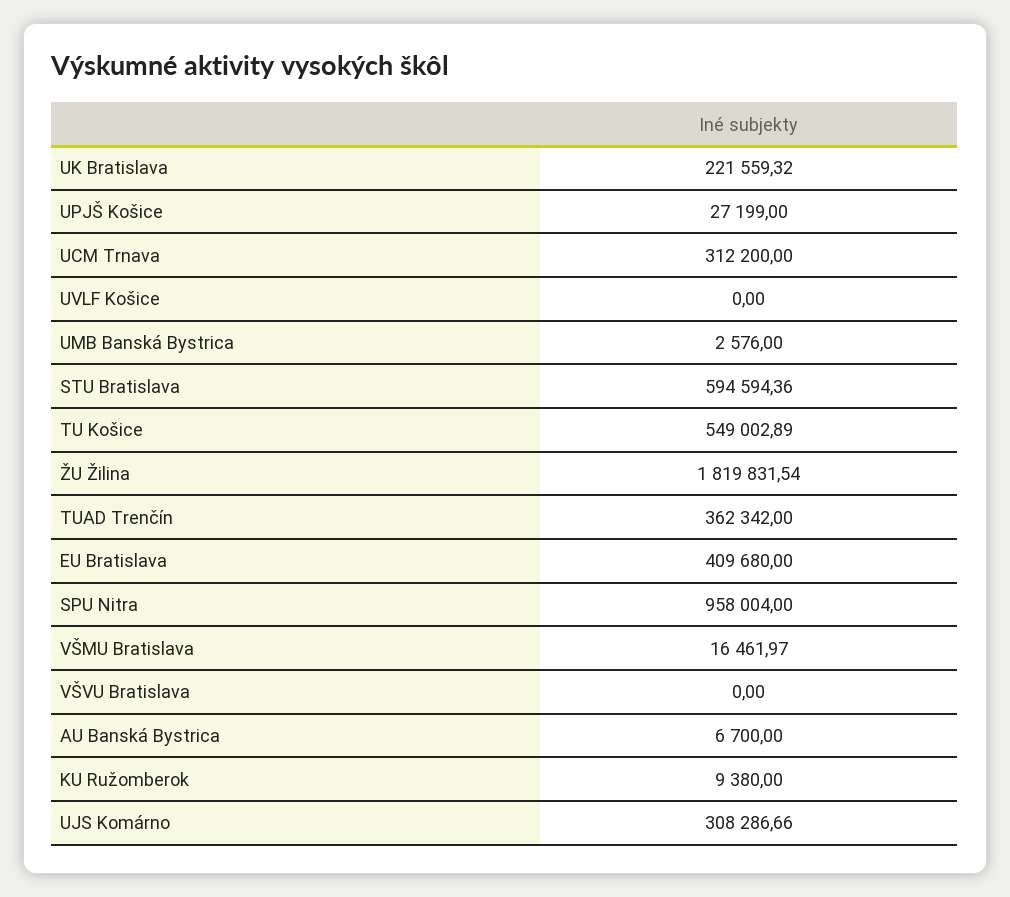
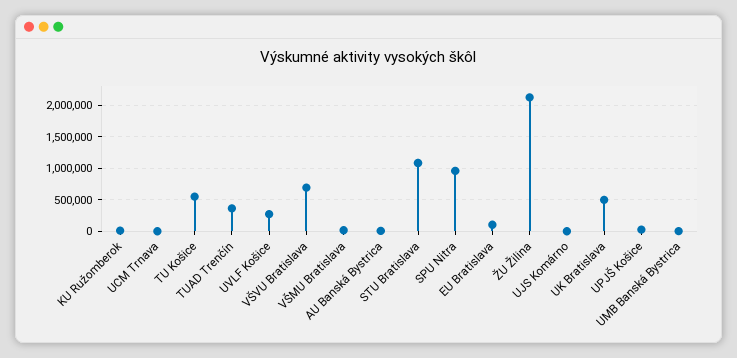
UK Bratislava: 221559.32 -> 500000
UCM Trnava: 312200 -> 0
UVLF Košice: 0 -> 300000
STU Bratislava: 594594.36 -> 1100000
ŽU Žilina: 1819831.54 -> 2100000
EU Bratislava: 409680 -> 100000
VŠVU Bratislava: 0 -> 700000
UJS Komárno: 308286.66 -> 0

